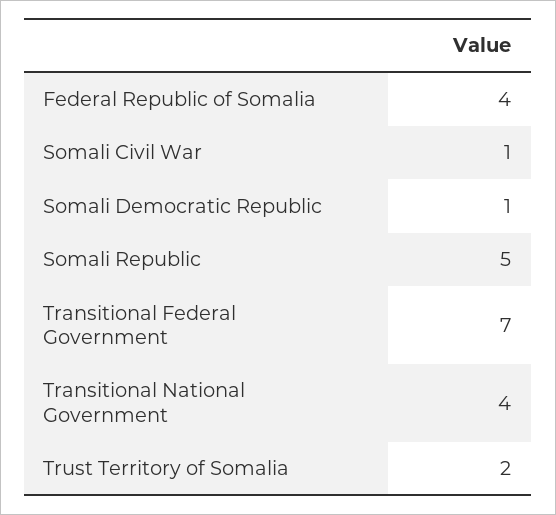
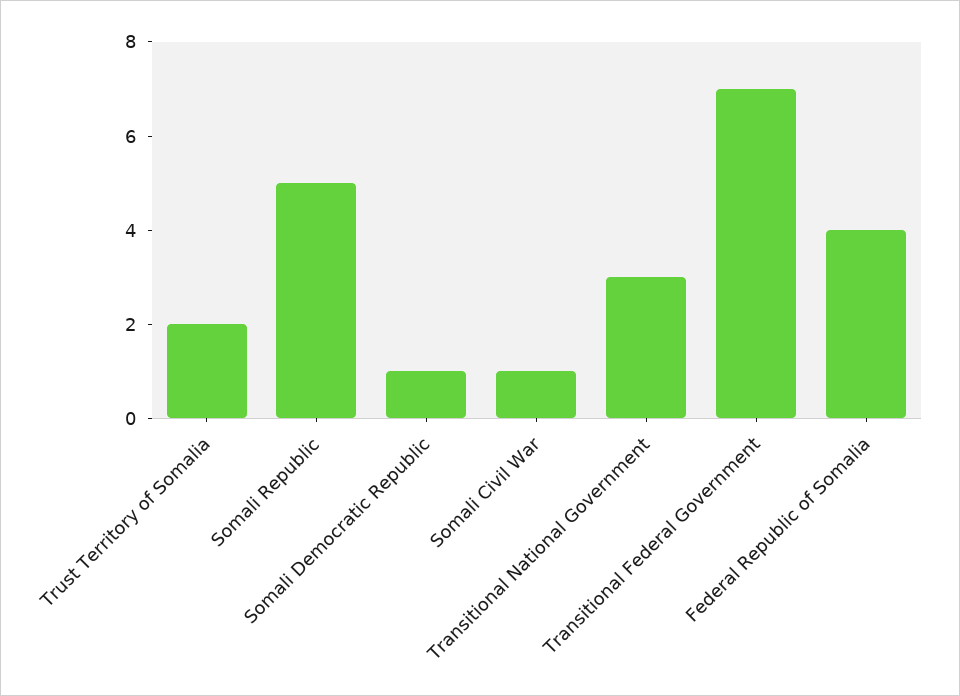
Transitional National Government: 4 -> 3

